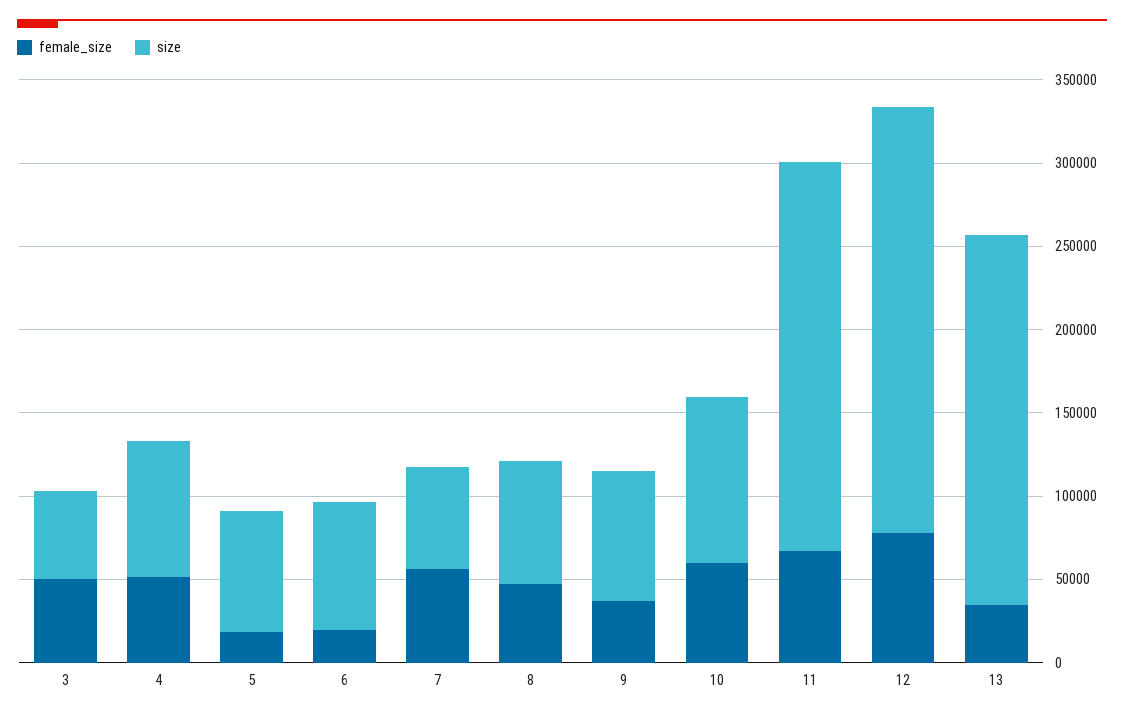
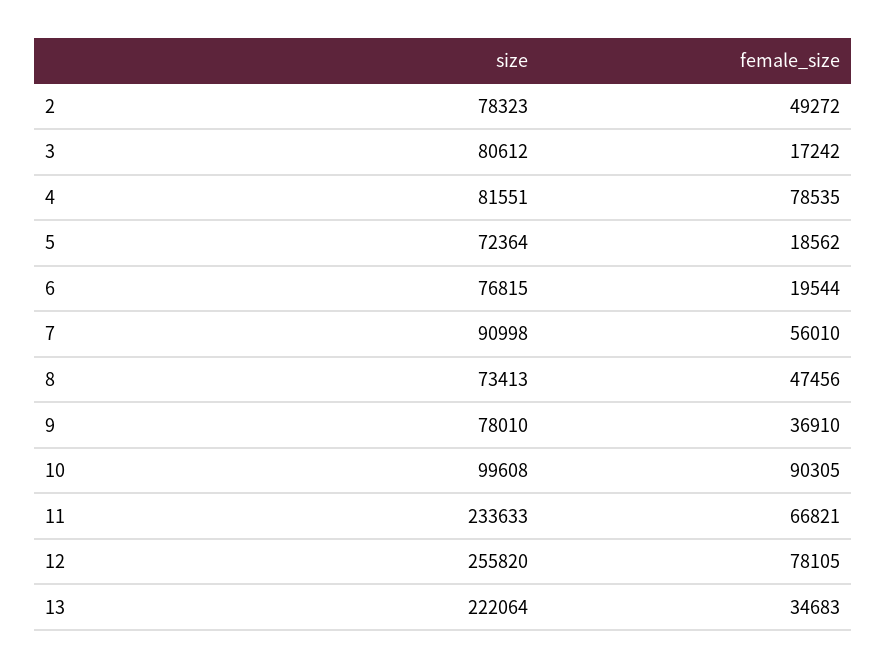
female_size, 3: 50000 -> 17242
size, 3: 50000 -> 80612
female_size, 4: 50000 -> 78535
size, 7: 60000 -> 90998
female_size, 10: 60000 -> 90305
size, 2: none -> 78323
female_size, 2: none -> 49272

